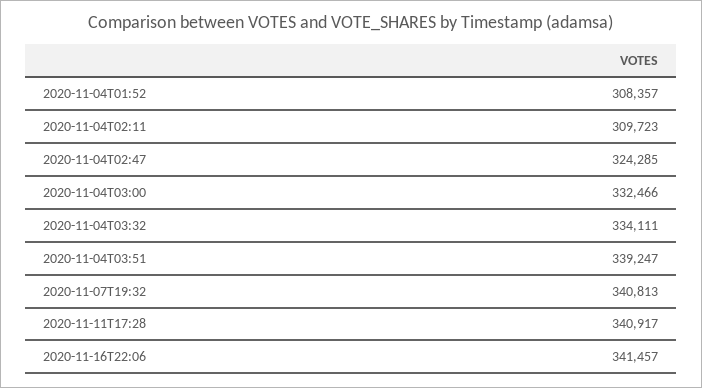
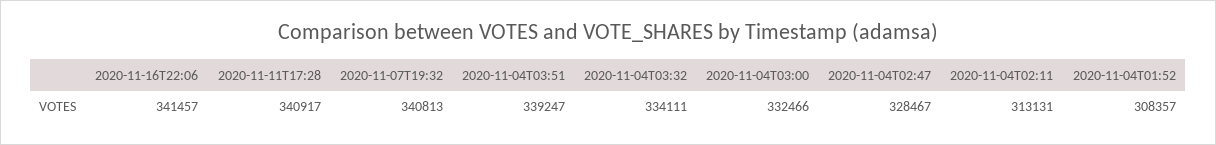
2020-11-04T02:11: 309723 -> 313131
2020-11-04T02:47: 324285 -> 328467

